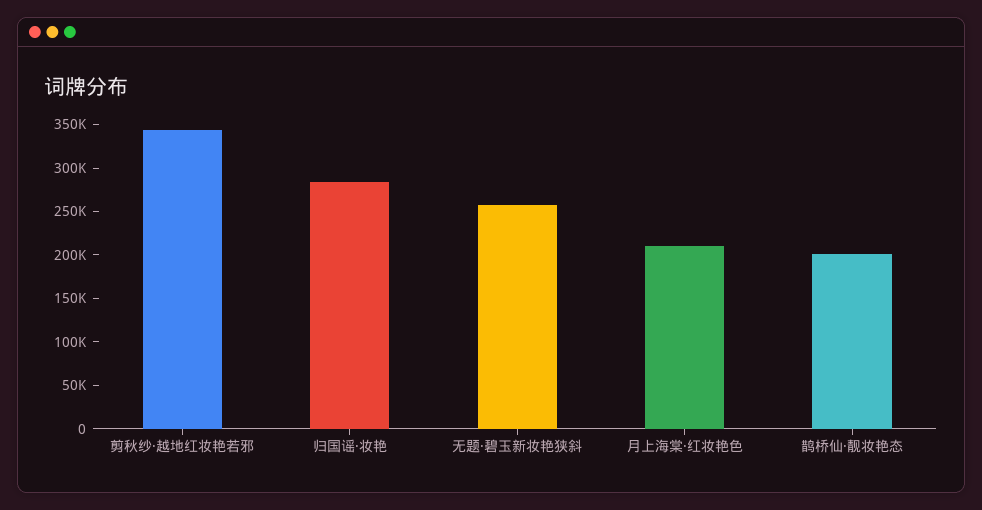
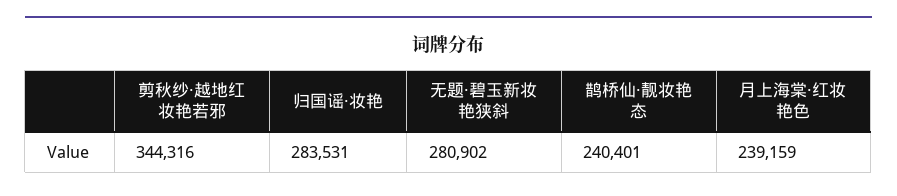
无题·碧玉新妆艳狭斜: 260000 -> 280902
月上海棠·红妆艳色: 210000 -> 239159
鹊桥仙·靓妆艳态: 200000 -> 240401

